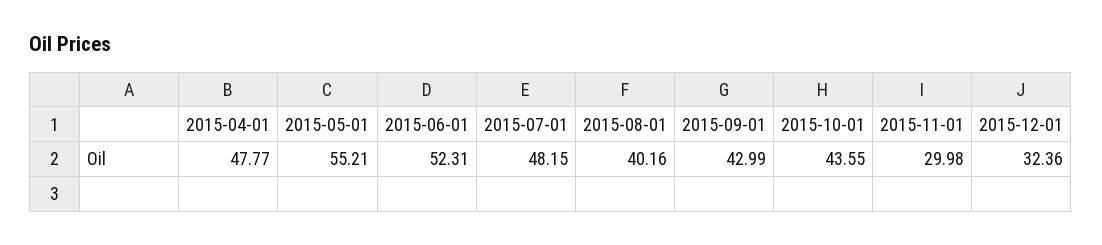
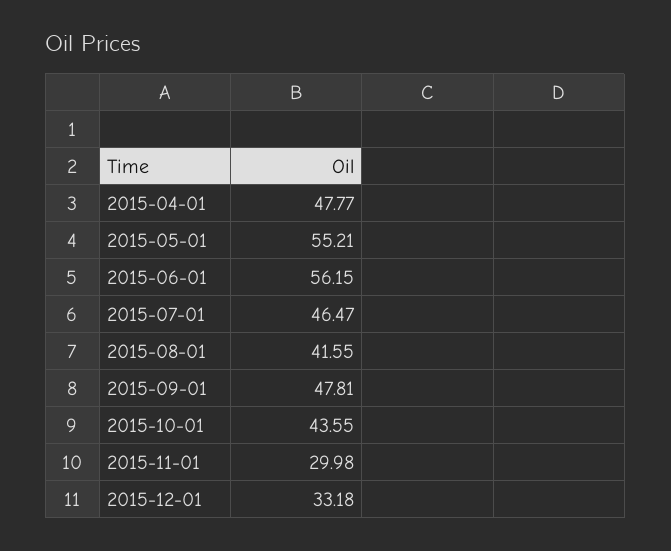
2015-06-01: 52.31 -> 56.15
2015-07-01: 48.15 -> 46.47
2015-08-01: 40.16 -> 41.55
2015-09-01: 42.99 -> 47.81
2015-12-01: 32.36 -> 33.18

